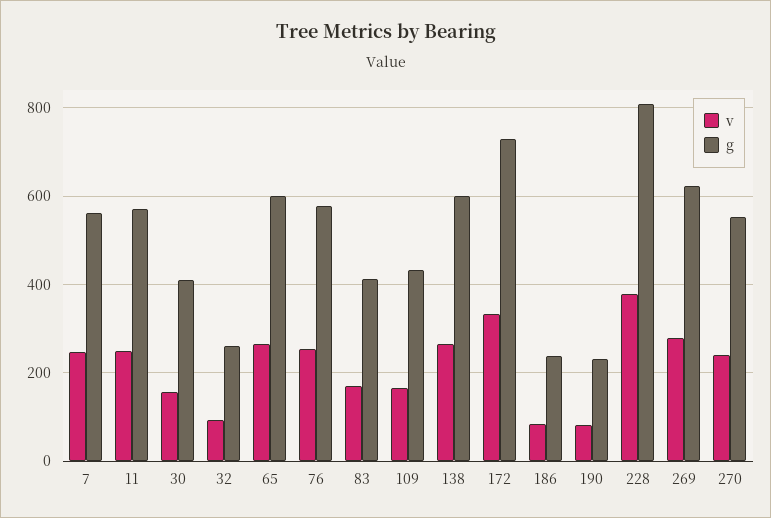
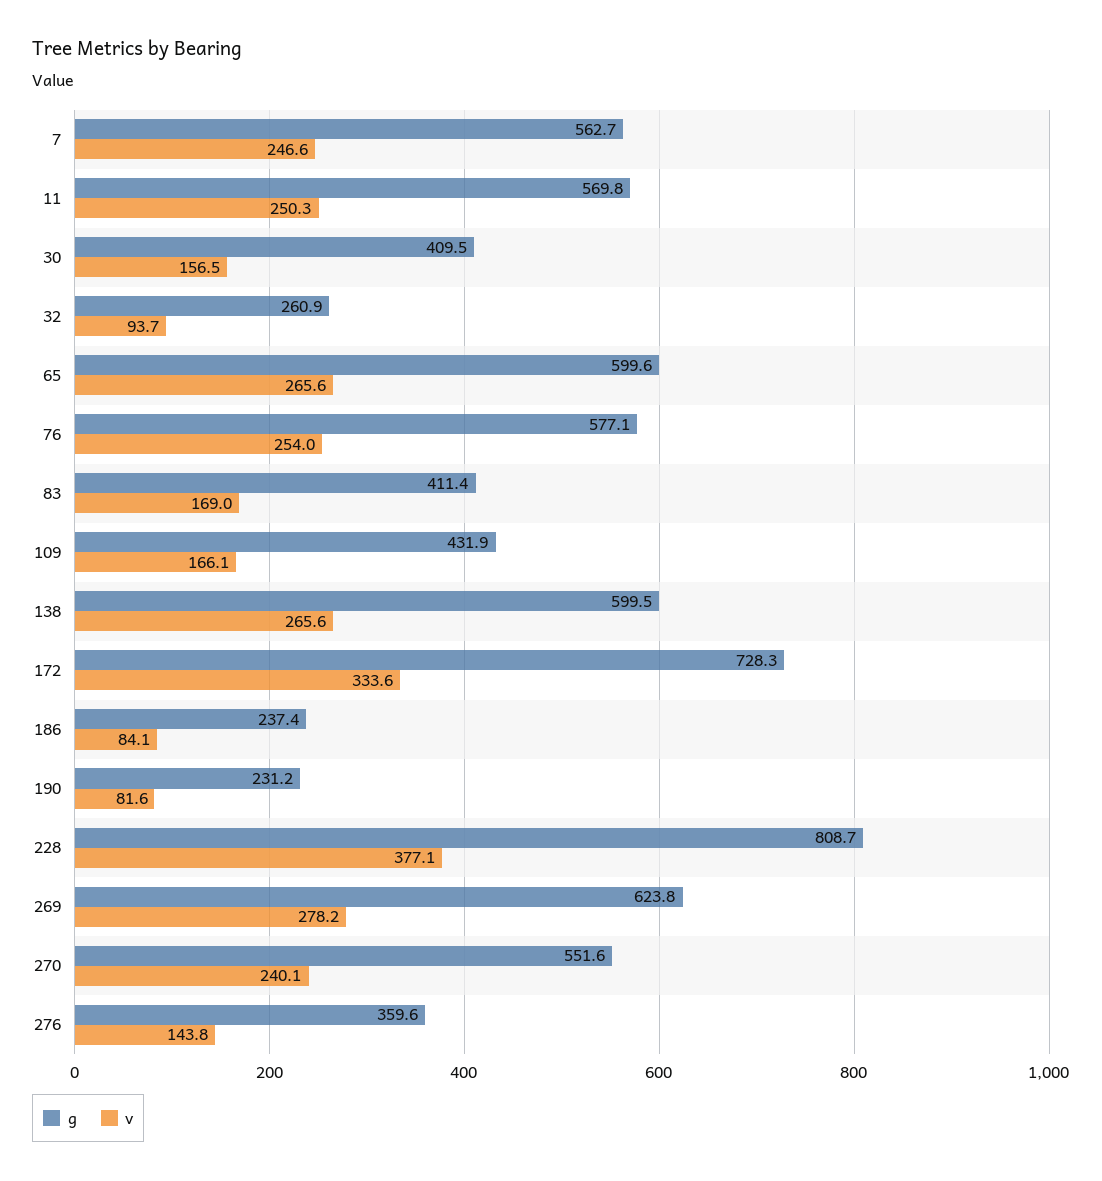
g, 276: none -> 359.6
v, 276: none -> 143.8

